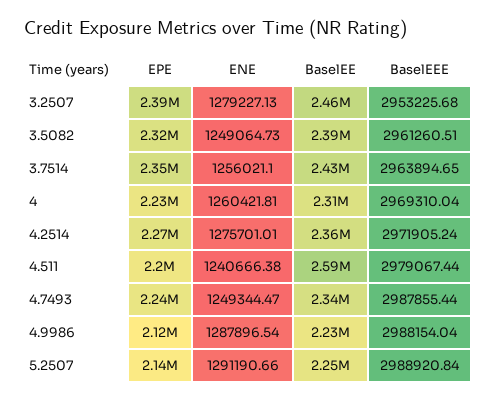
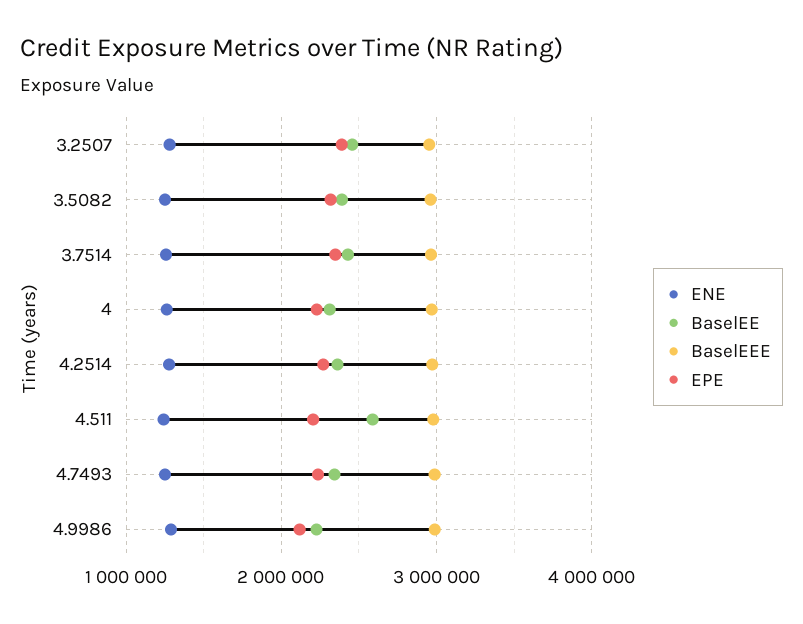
EPE, 5.2507: 2140000 -> none
ENE, 5.2507: 1291190.66 -> none
BaselEE, 5.2507: 2250000 -> none
BaselEEE, 5.2507: 2988920.84 -> none

